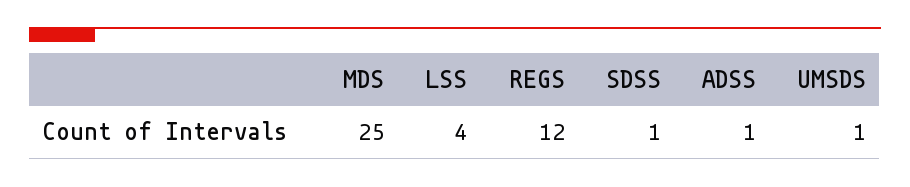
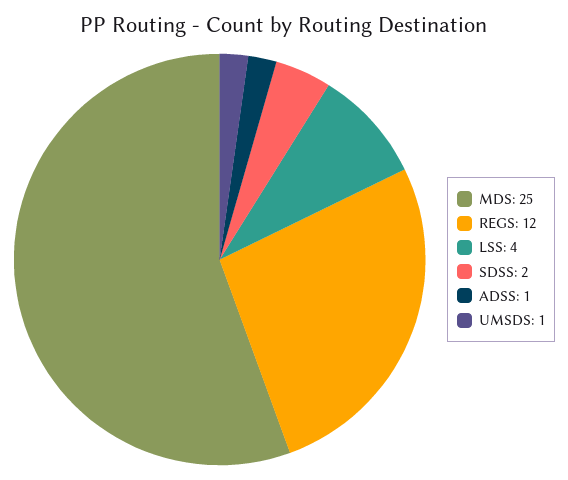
SDSS: 1 -> 2

